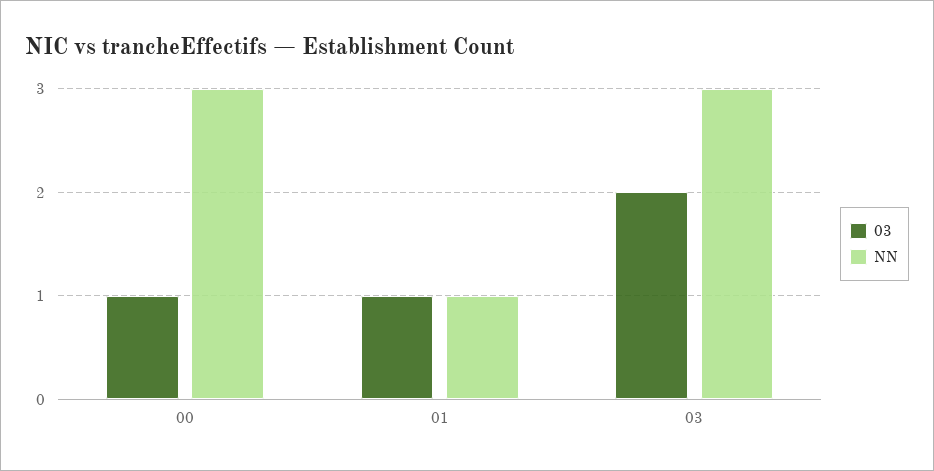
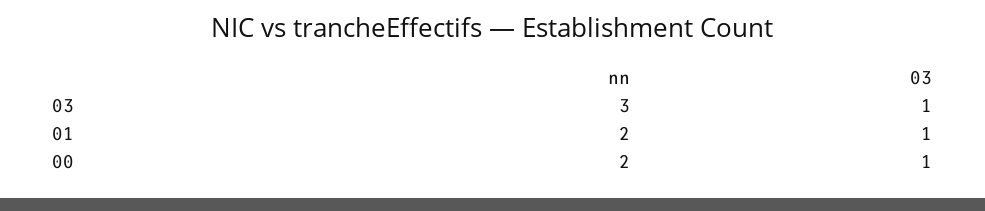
NN, 00: 3 -> 2
NN, 01: 1 -> 2
03, 03: 2 -> 1

